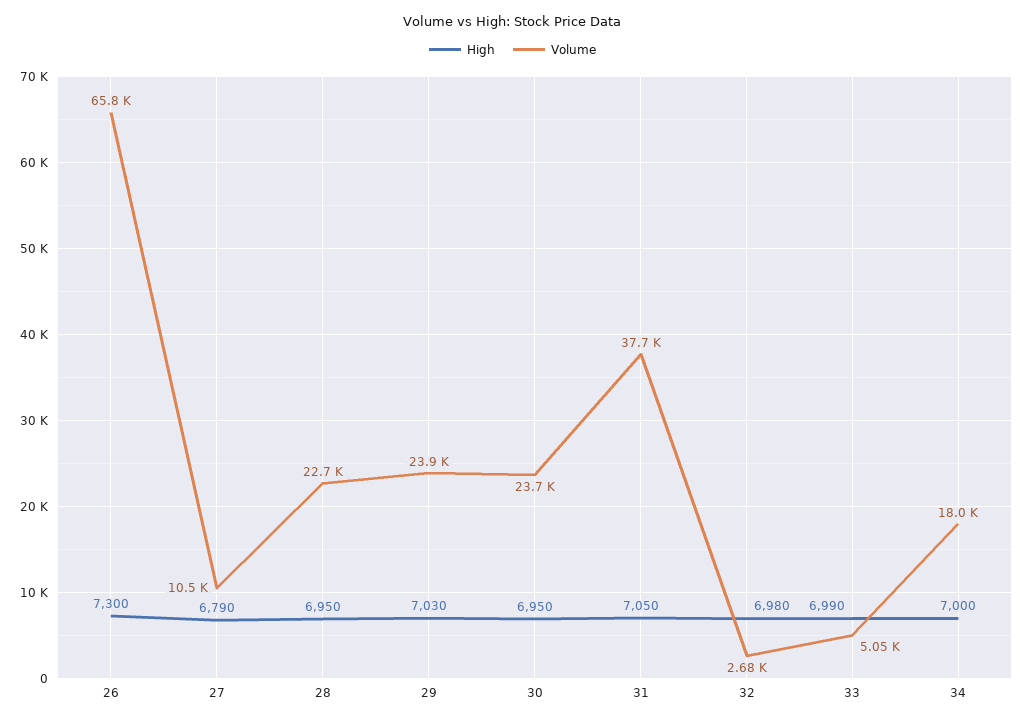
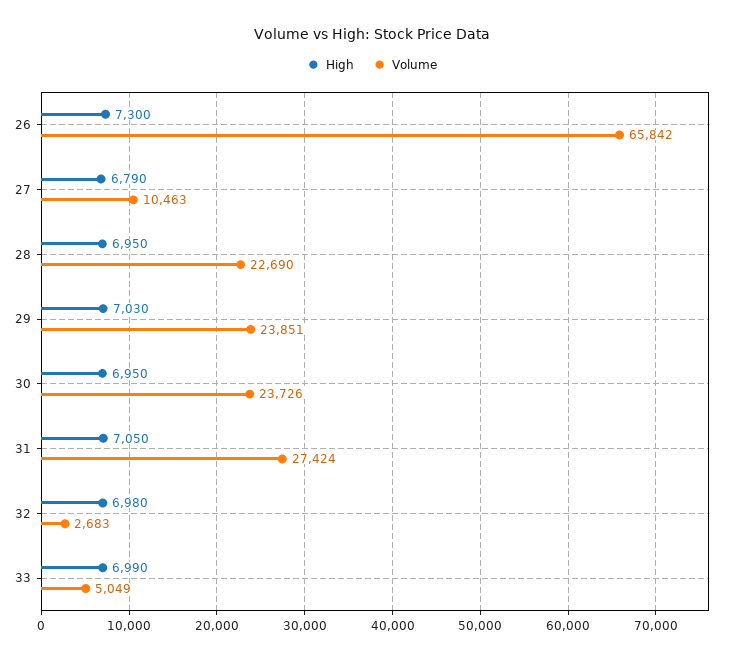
Volume, 31: 37700 -> 27424
High, 34: 7000 -> none
Volume, 34: 18000 -> none

